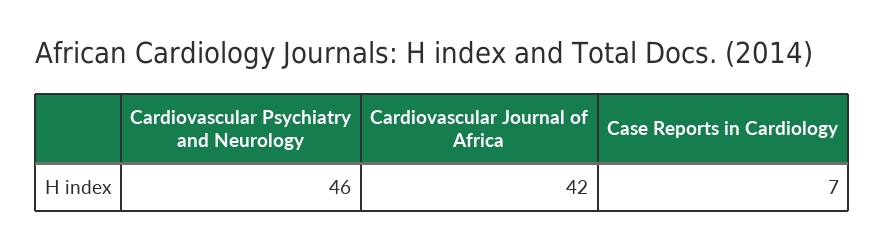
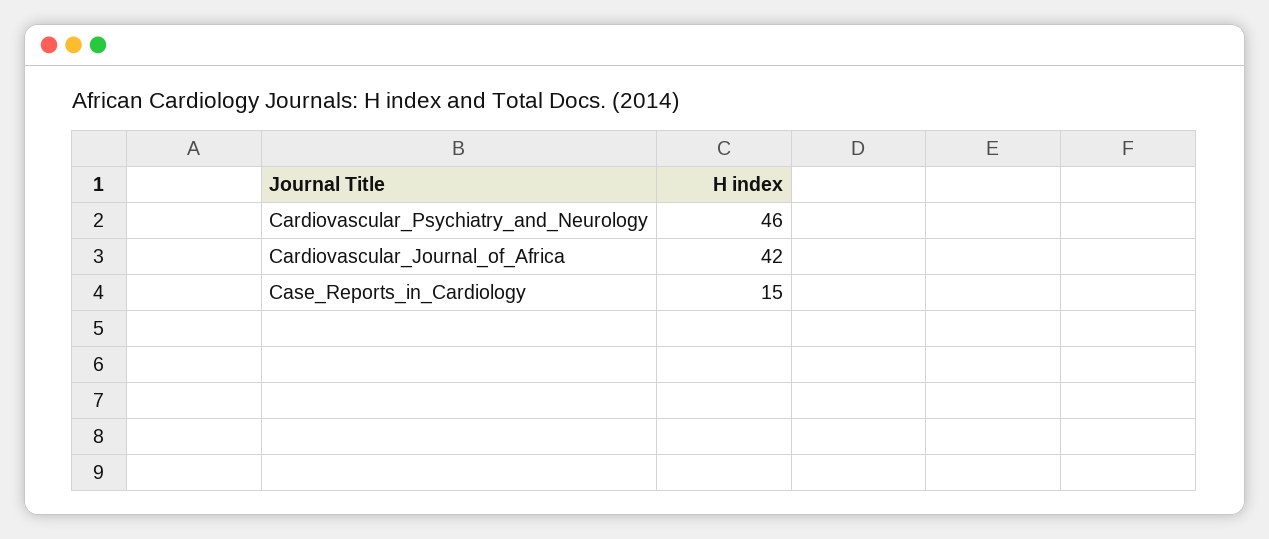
Case Reports in Cardiology: 7 -> 15

